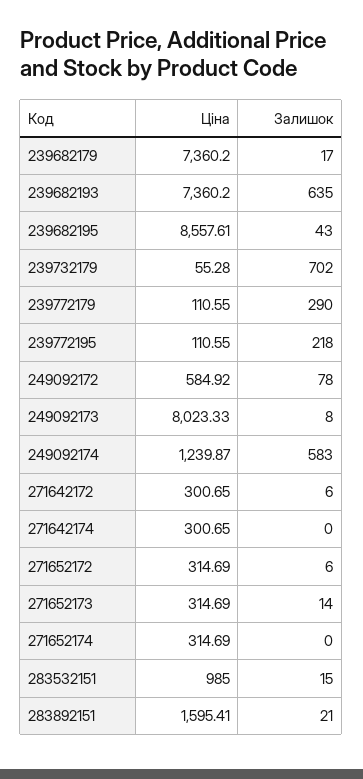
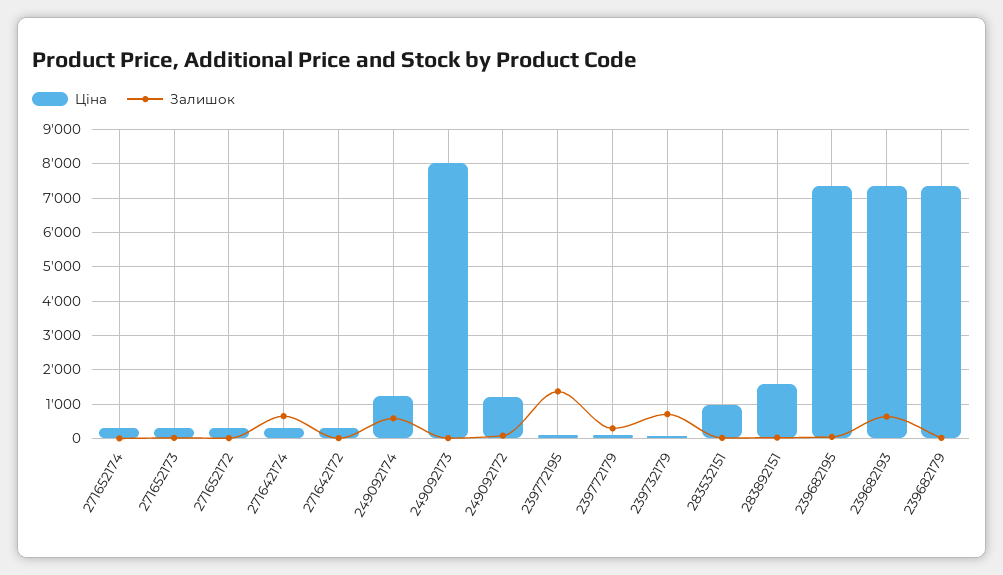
Ціна, 239682195: 8557.61 -> 7400
Залишок, 239772195: 218 -> 1400
Ціна, 249092172: 584.92 -> 1200
Залишок, 271642174: 0 -> 600

